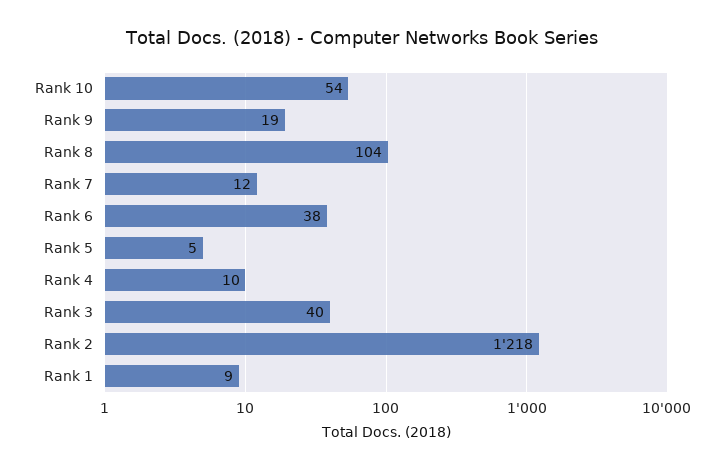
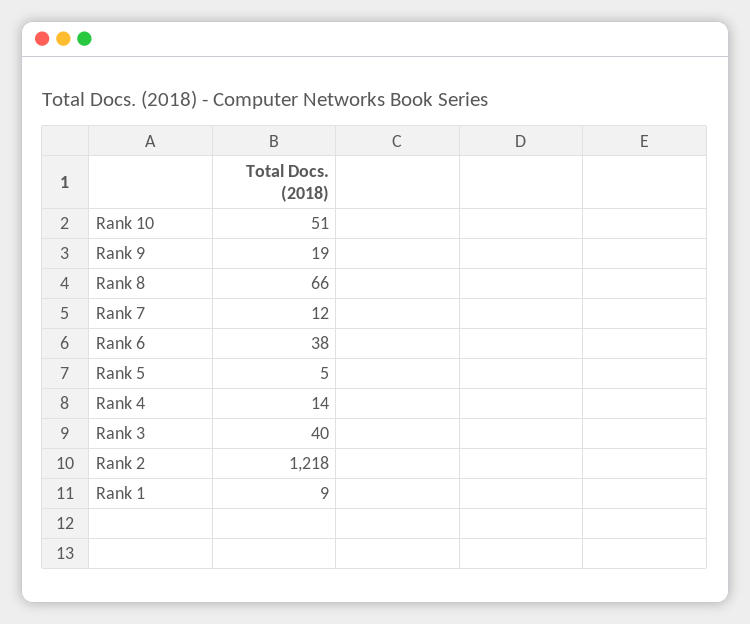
Rank 10: 54 -> 51
Rank 8: 104 -> 66
Rank 4: 10 -> 14

